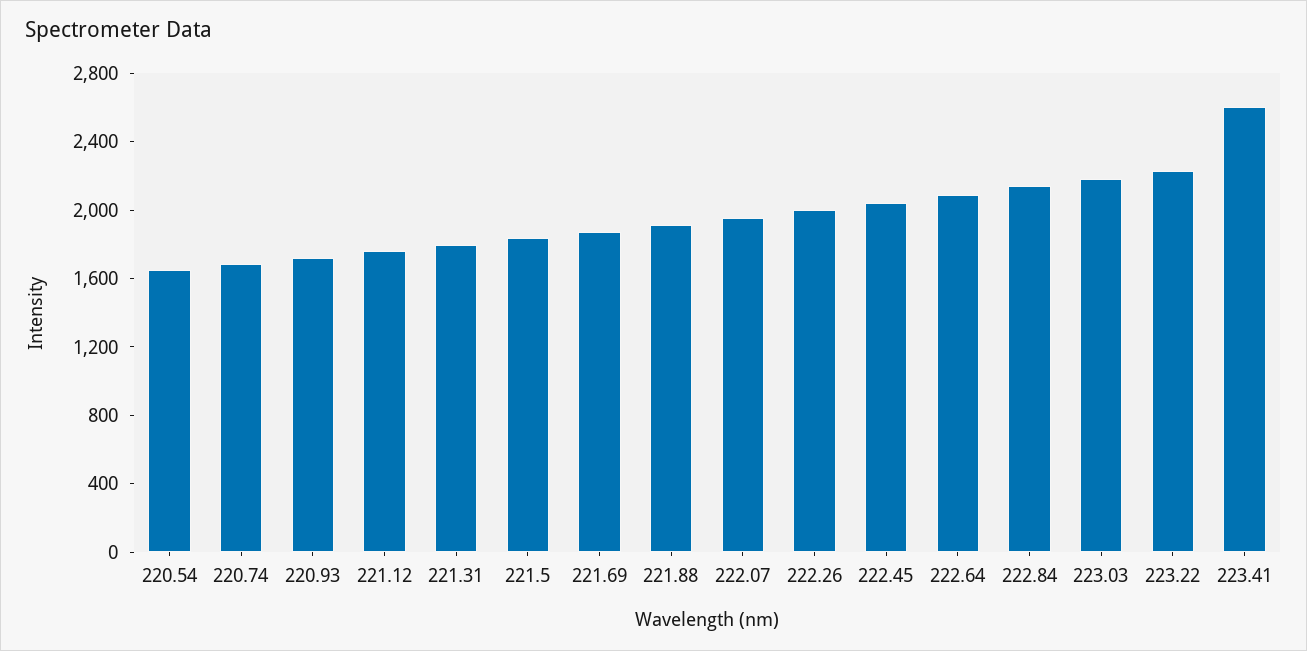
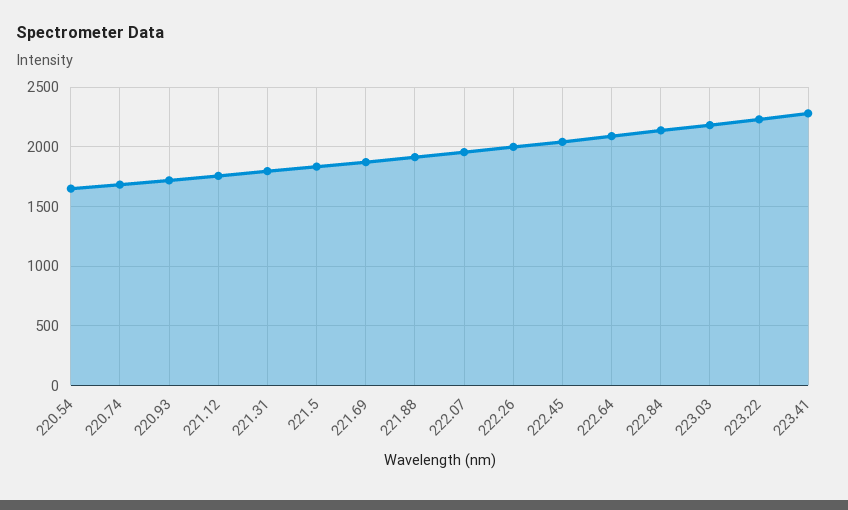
223.41: 2600 -> 2300

